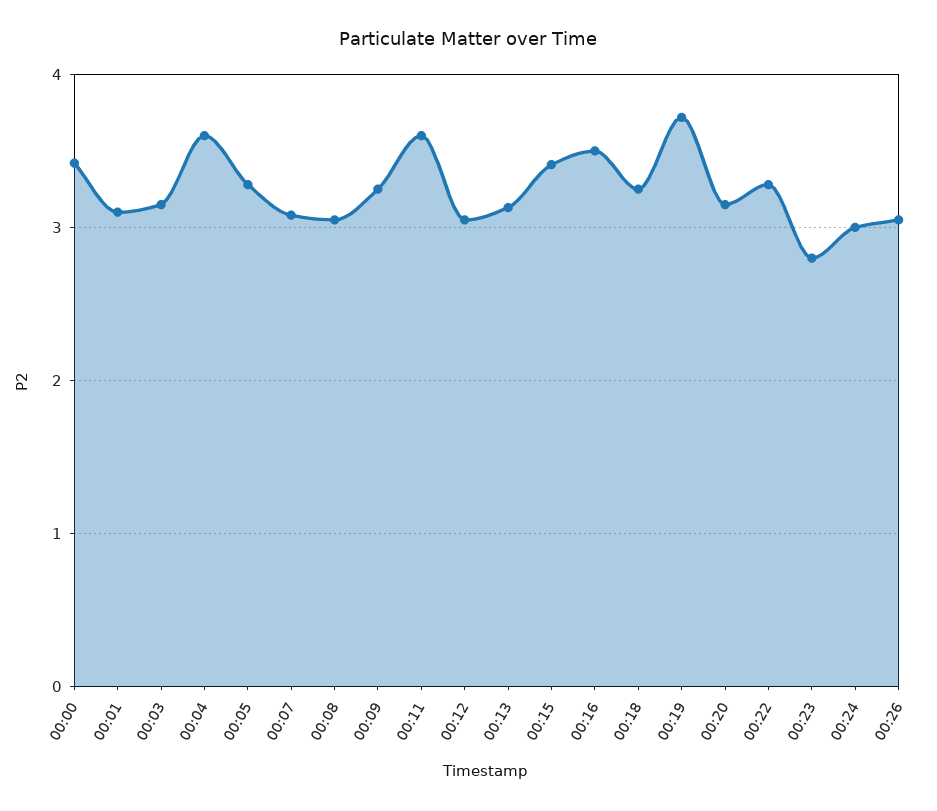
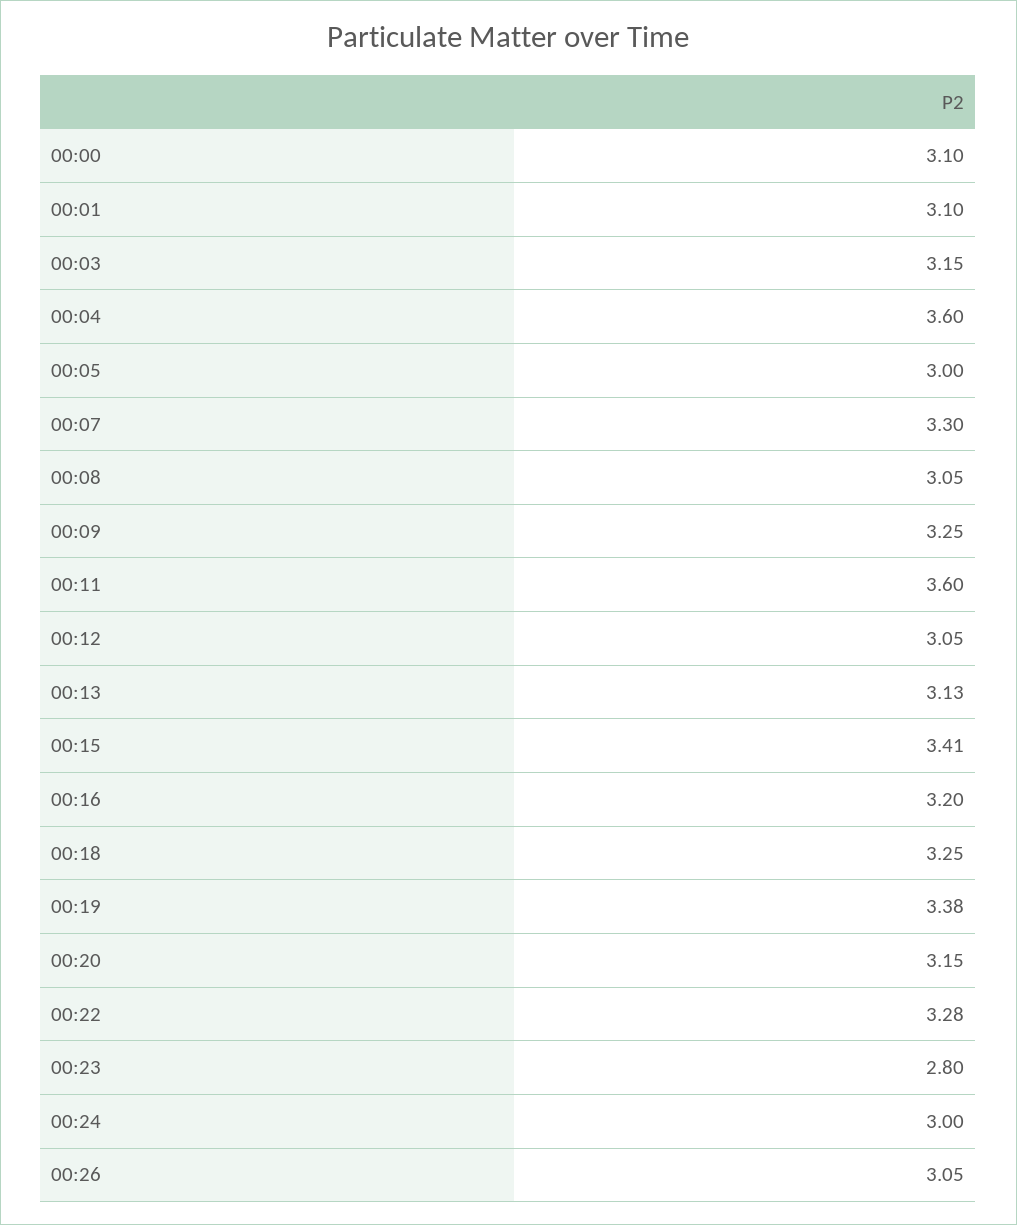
00:00: 3.4 -> 3.1
00:05: 3.3 -> 3
00:07: 3.1 -> 3.3
00:16: 3.5 -> 3.2
00:19: 3.7 -> 3.38

